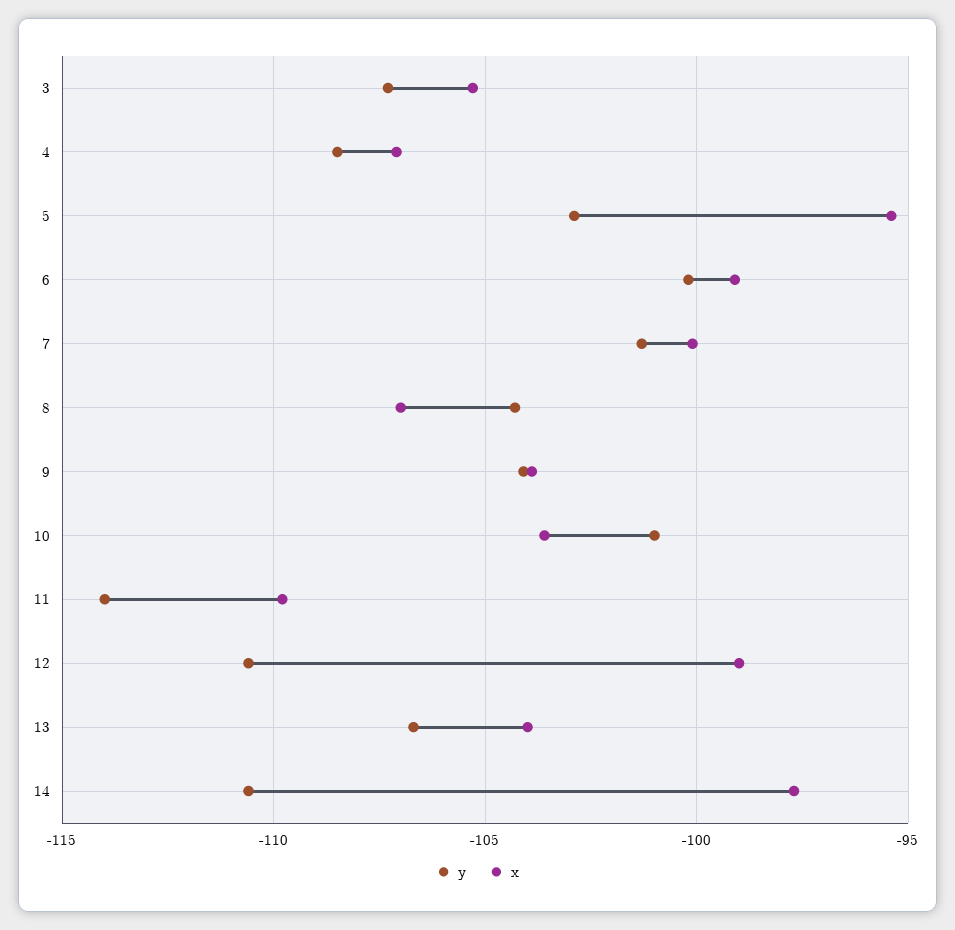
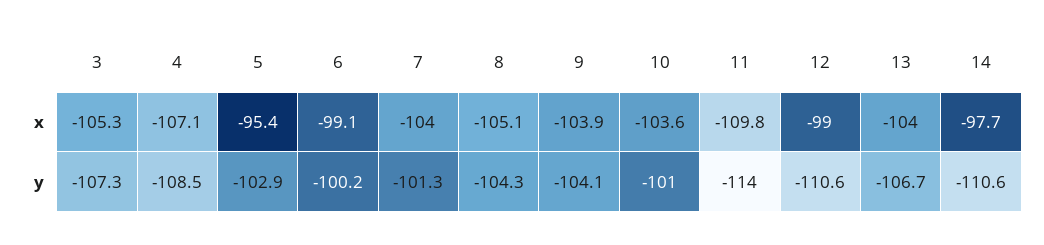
x, 7: -100 -> -104
x, 8: -107 -> -105.1

